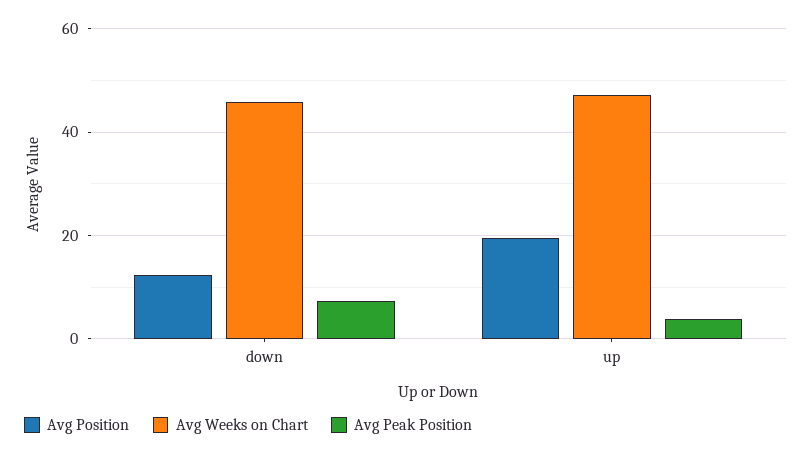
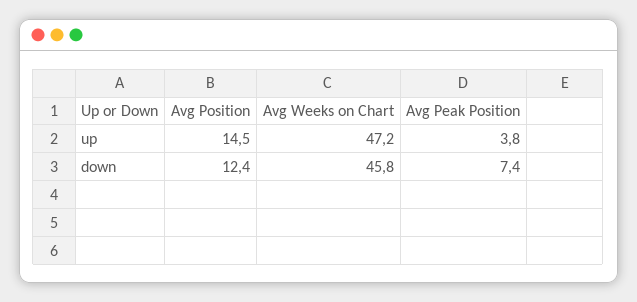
Avg Position, up: 20 -> 14.5

